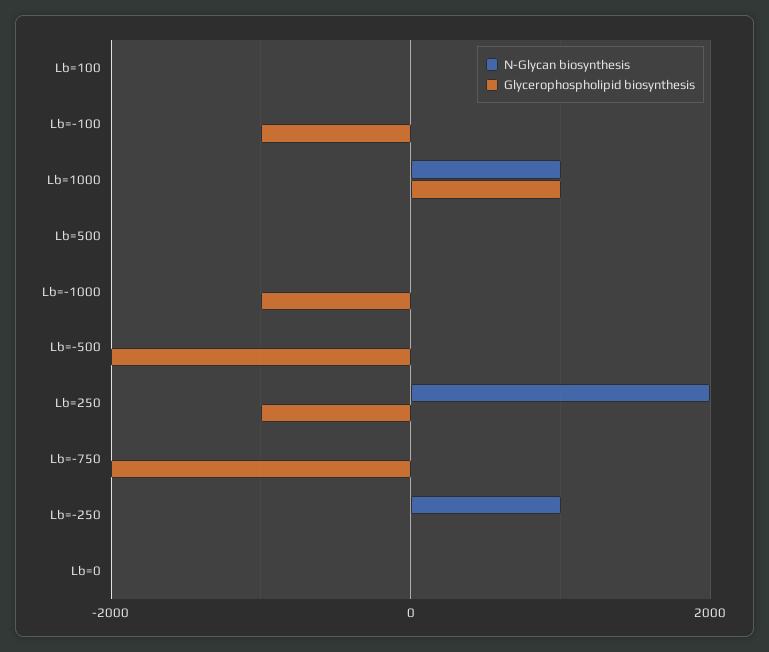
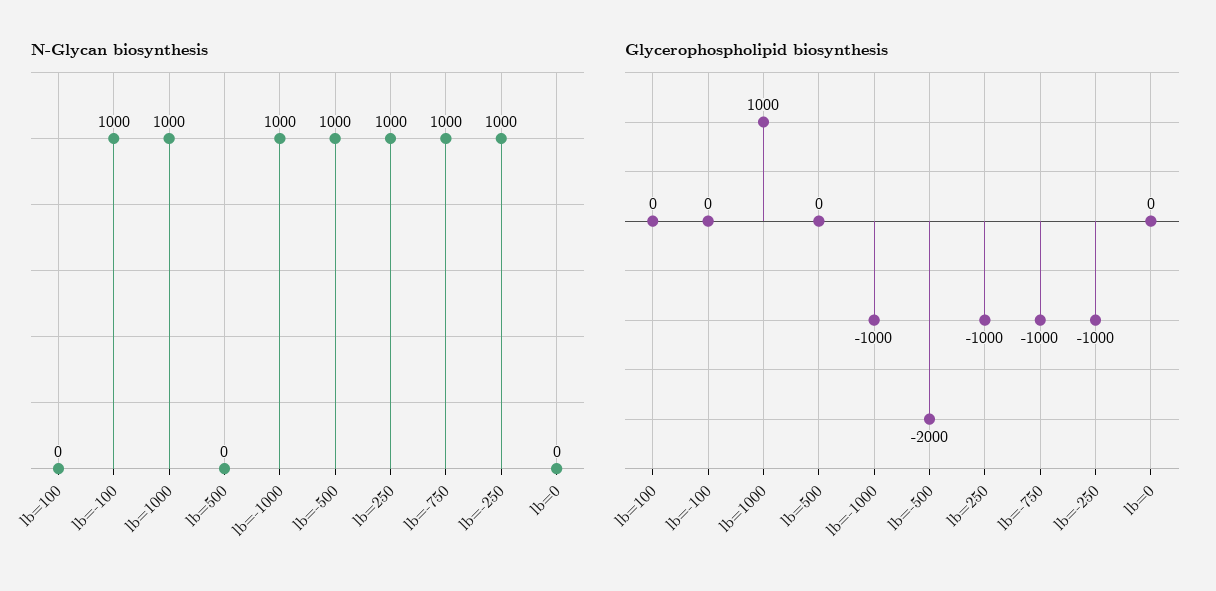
N-Glycan biosynthesis, Lb=-100: 0 -> 1000
Glycerophospholipid biosynthesis, Lb=-100: -1000 -> 0
N-Glycan biosynthesis, Lb=-1000: 0 -> 1000
N-Glycan biosynthesis, Lb=-500: 0 -> 1000
N-Glycan biosynthesis, Lb=250: 2000 -> 1000
N-Glycan biosynthesis, Lb=-750: 0 -> 1000
Glycerophospholipid biosynthesis, Lb=-750: -2000 -> -1000
Glycerophospholipid biosynthesis, Lb=-250: 0 -> -1000

